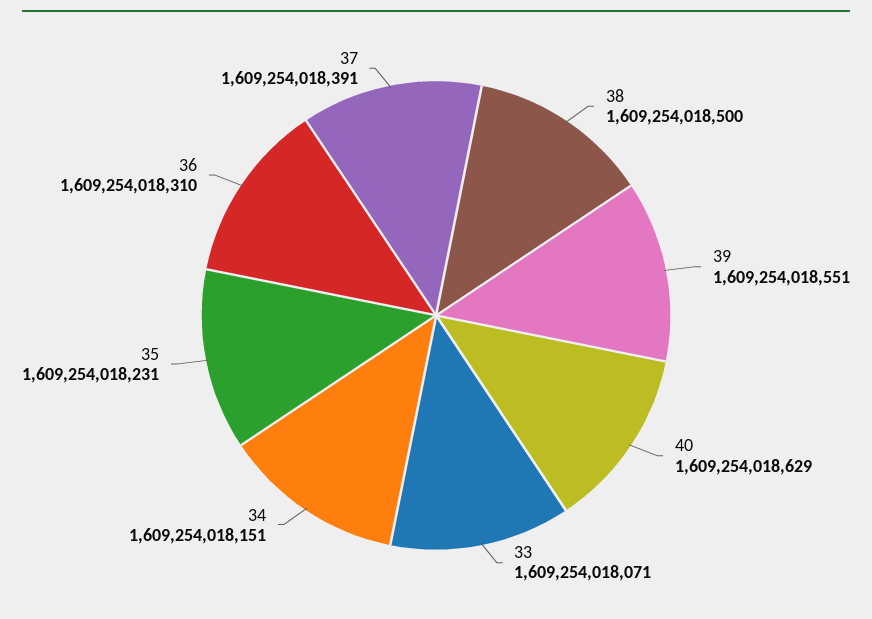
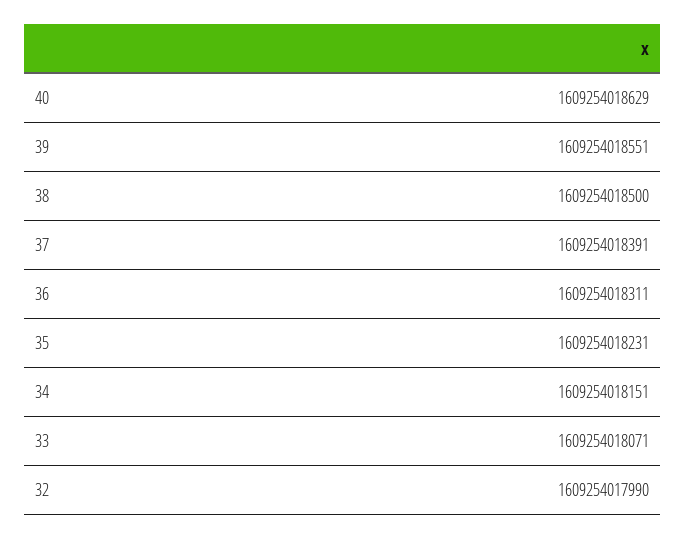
36: 1609254018310 -> 1609254018311
32: none -> 1609254017990

